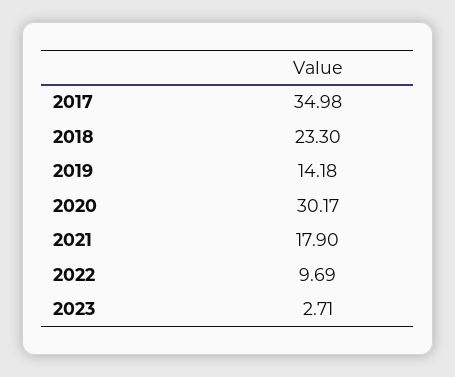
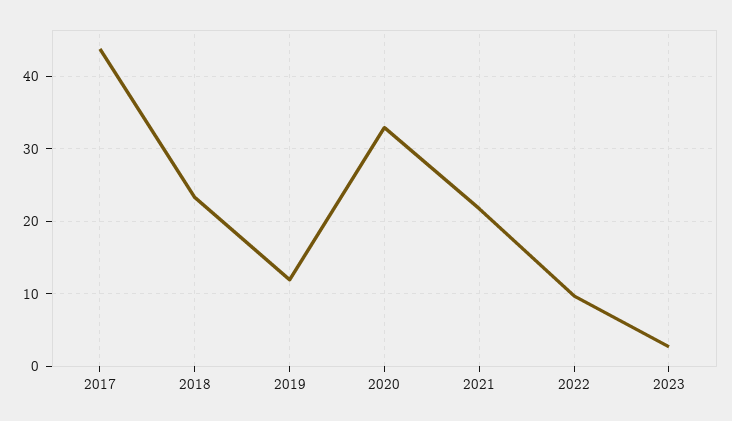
2017: 34.98 -> 44
2019: 14.18 -> 12
2020: 30.17 -> 33
2021: 17.9 -> 22

